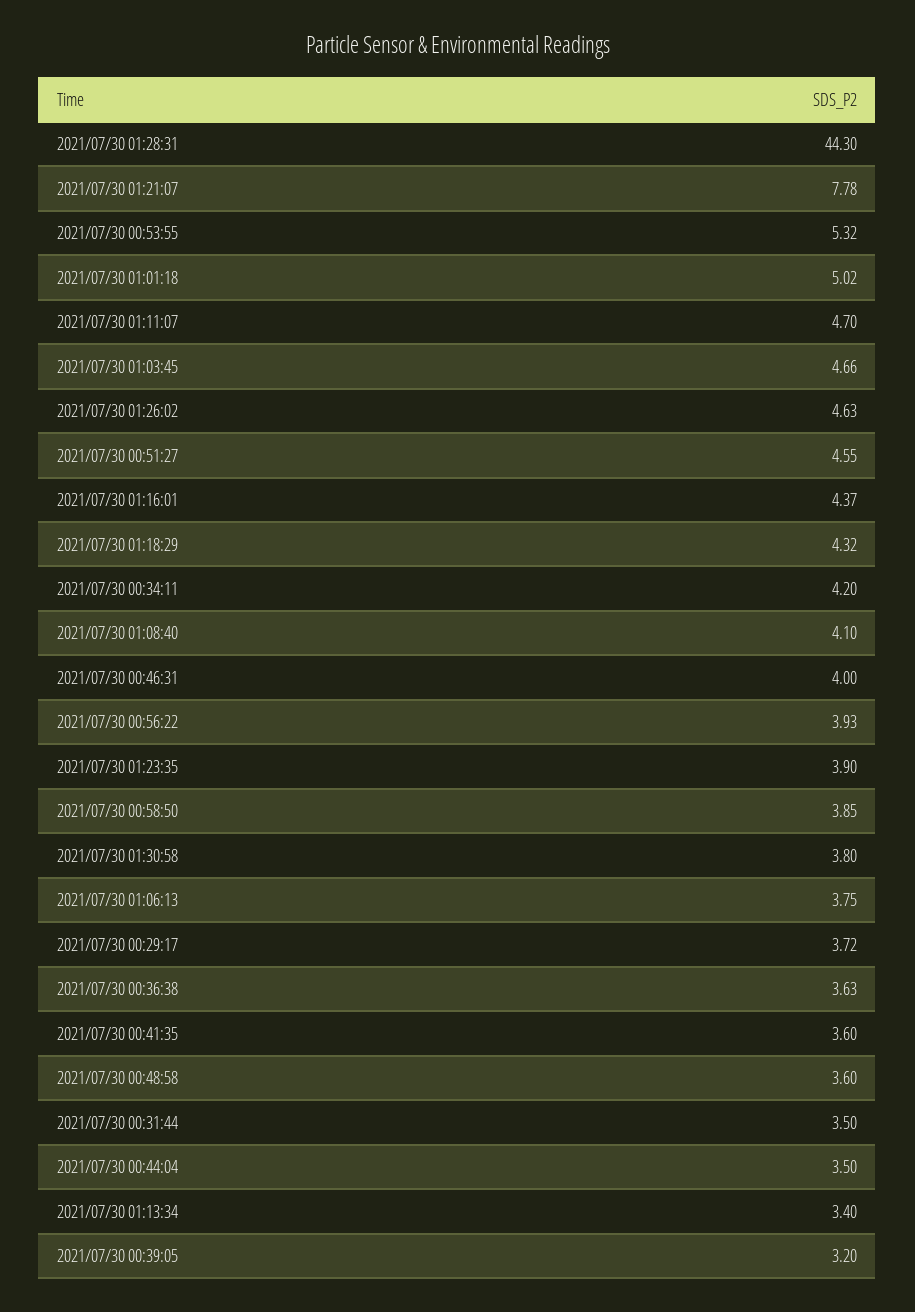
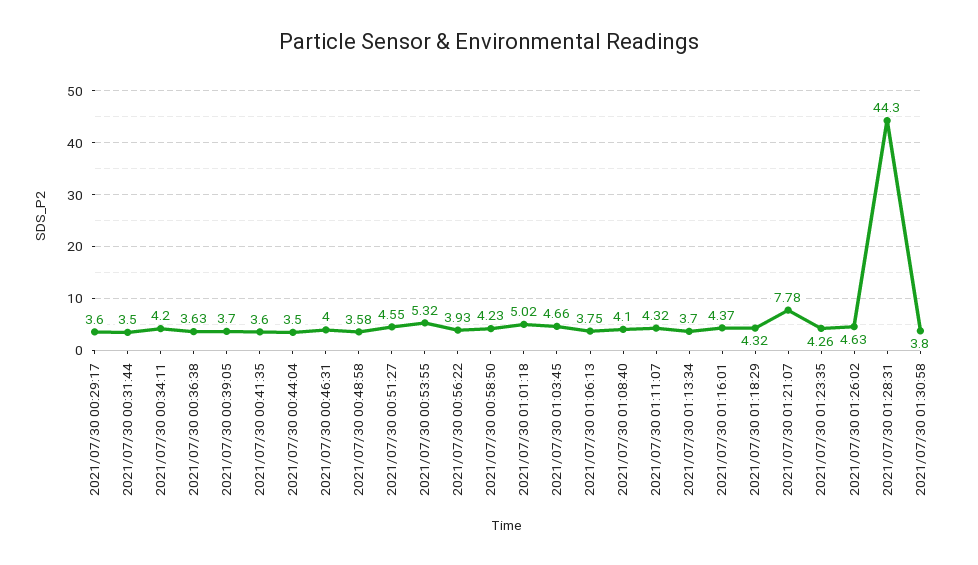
2021/07/30 01:11:07: 4.7 -> 4.32
2021/07/30 01:23:35: 3.9 -> 4.26
2021/07/30 00:58:50: 3.85 -> 4.23
2021/07/30 00:29:17: 3.72 -> 3.6
2021/07/30 00:48:58: 3.6 -> 3.58
2021/07/30 01:13:34: 3.4 -> 3.7
2021/07/30 00:39:05: 3.2 -> 3.7

